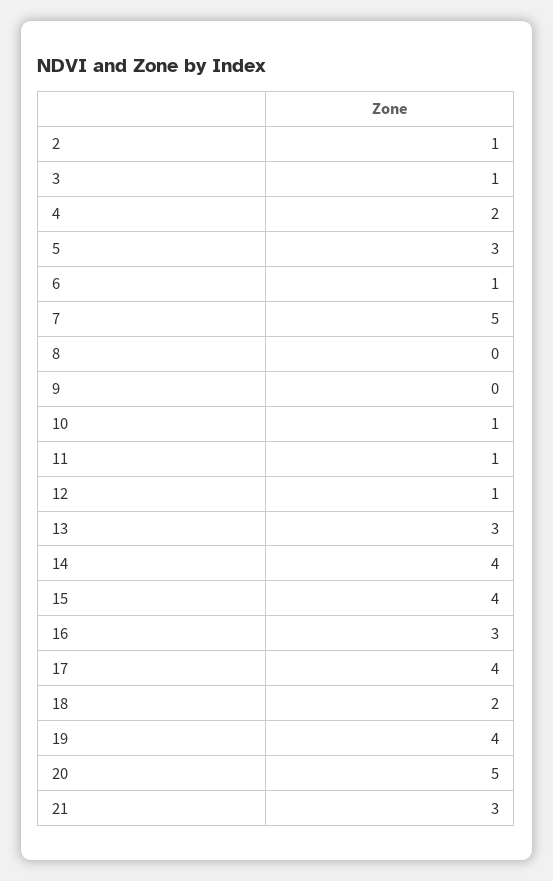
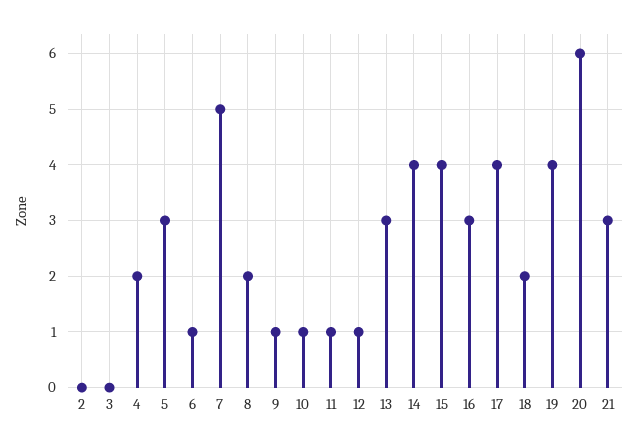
2: 1 -> 0
3: 1 -> 0
8: 0 -> 2
9: 0 -> 1
20: 5 -> 6

